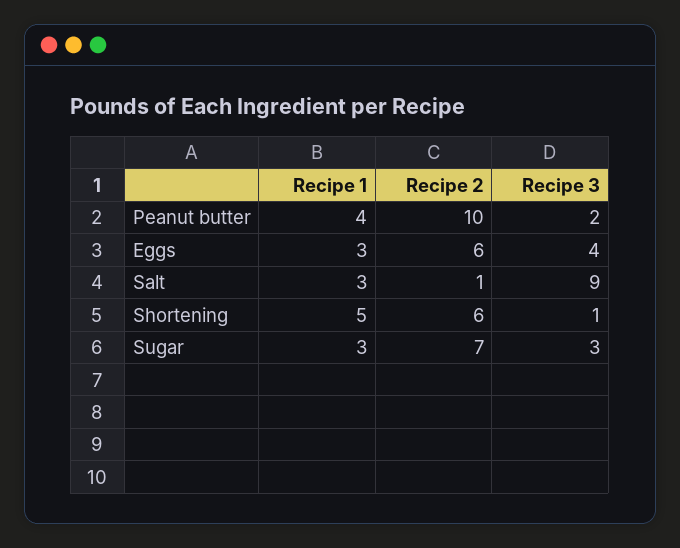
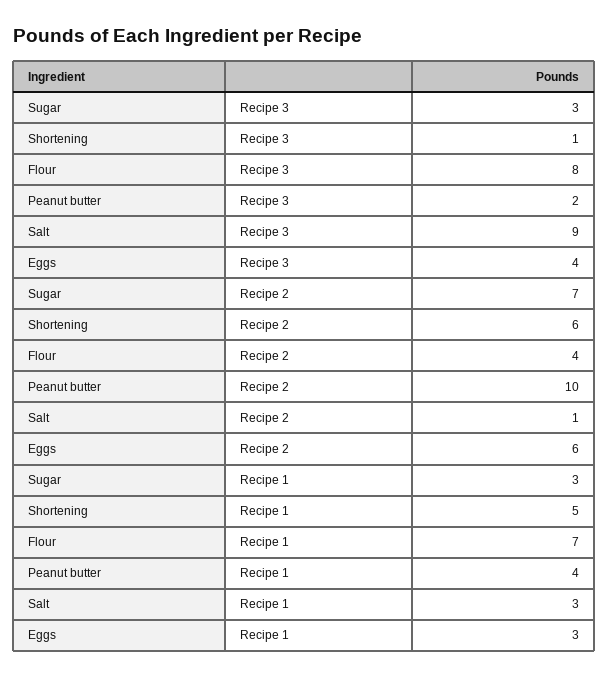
Recipe 3, Flour: none -> 8
Recipe 2, Flour: none -> 4
Recipe 1, Flour: none -> 7

